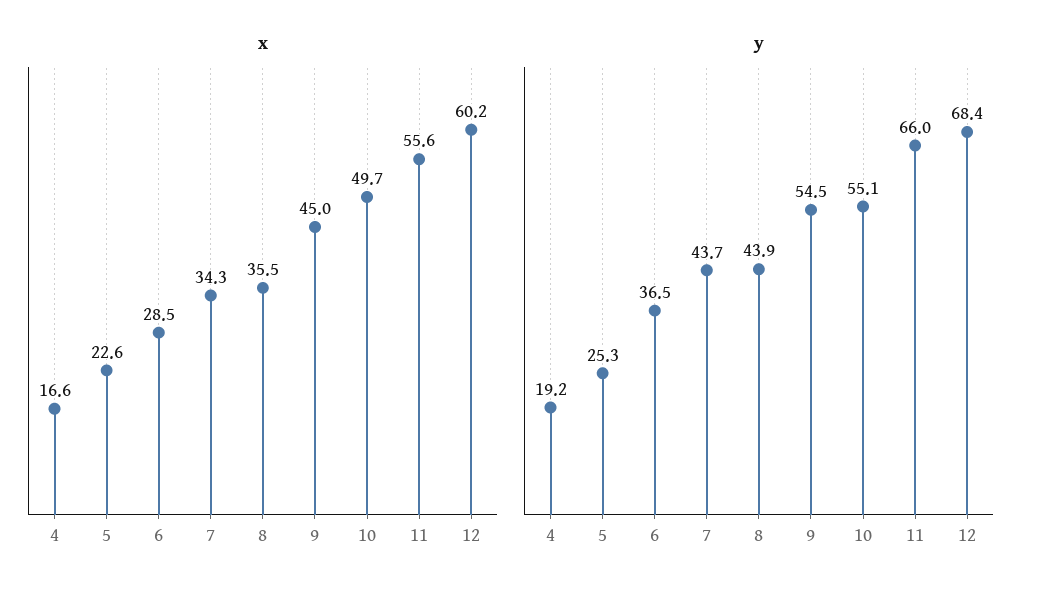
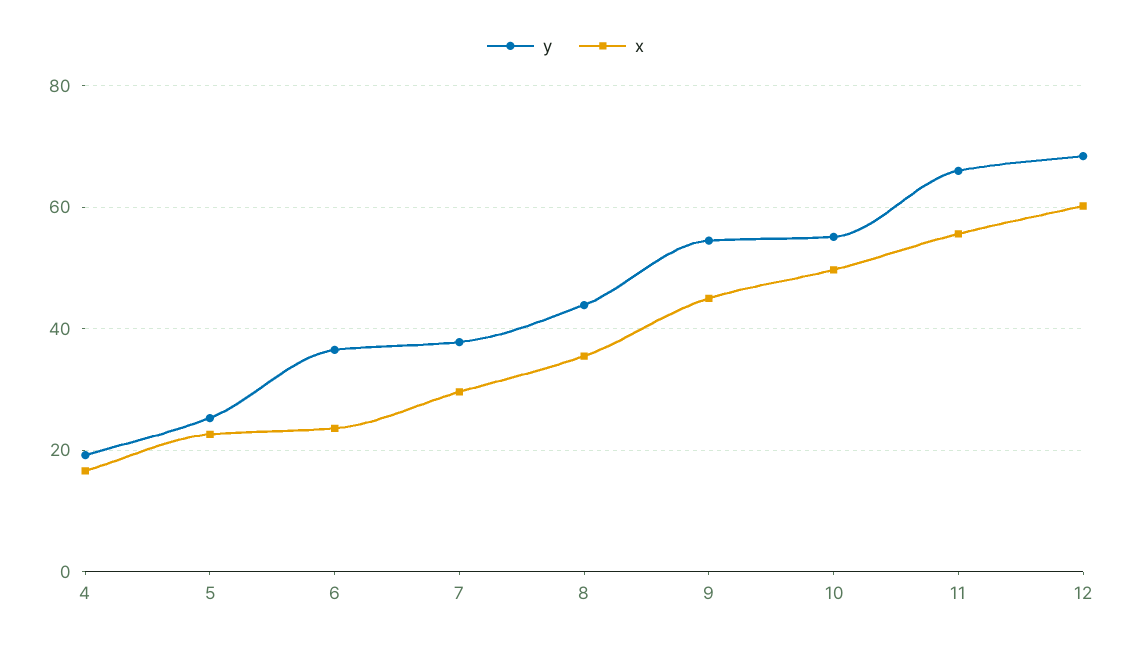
x, 6: 28.5 -> 24
x, 7: 34.3 -> 30
y, 7: 43.7 -> 38

